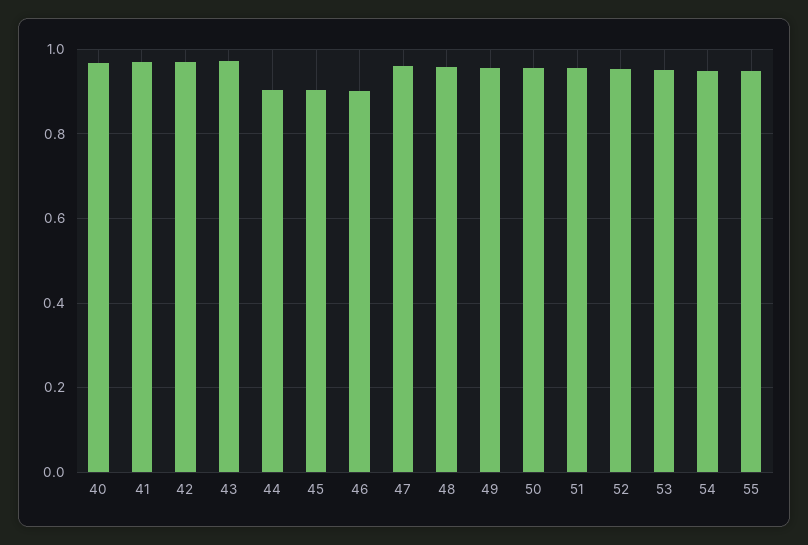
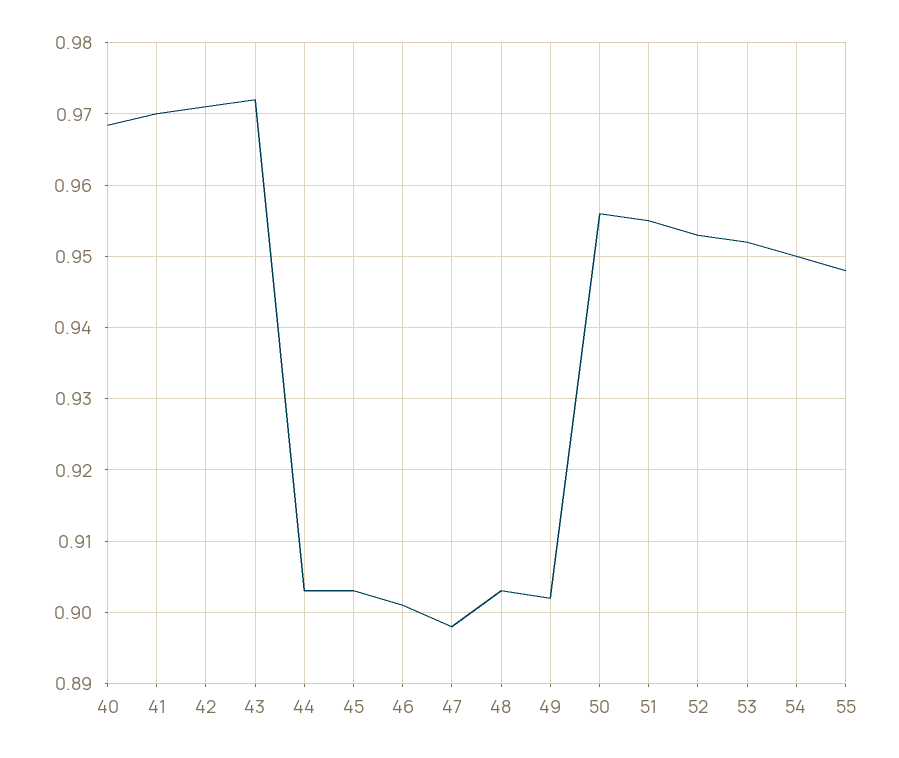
47: 0.96 -> 0.898
48: 0.96 -> 0.903
49: 0.96 -> 0.902

